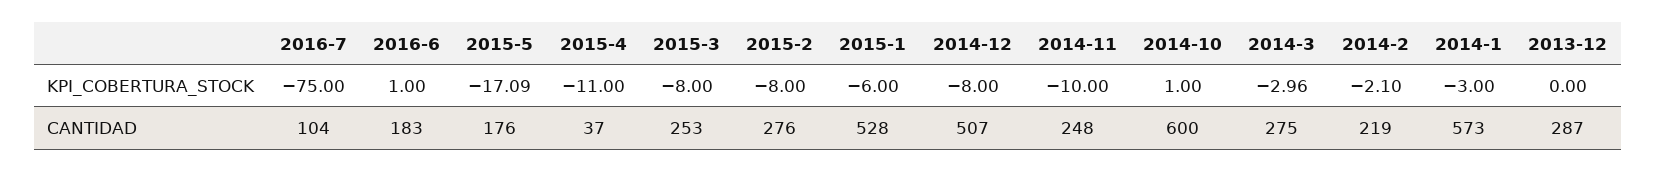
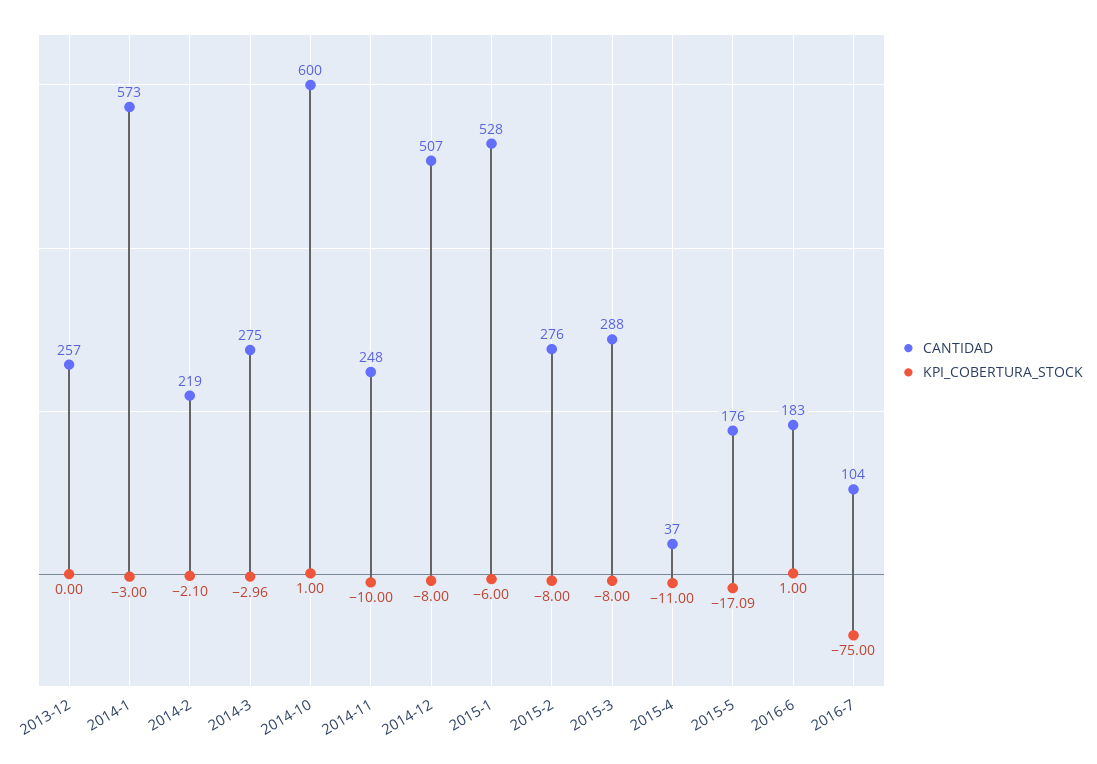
CANTIDAD, 2015-3: 253 -> 288
CANTIDAD, 2013-12: 287 -> 257

